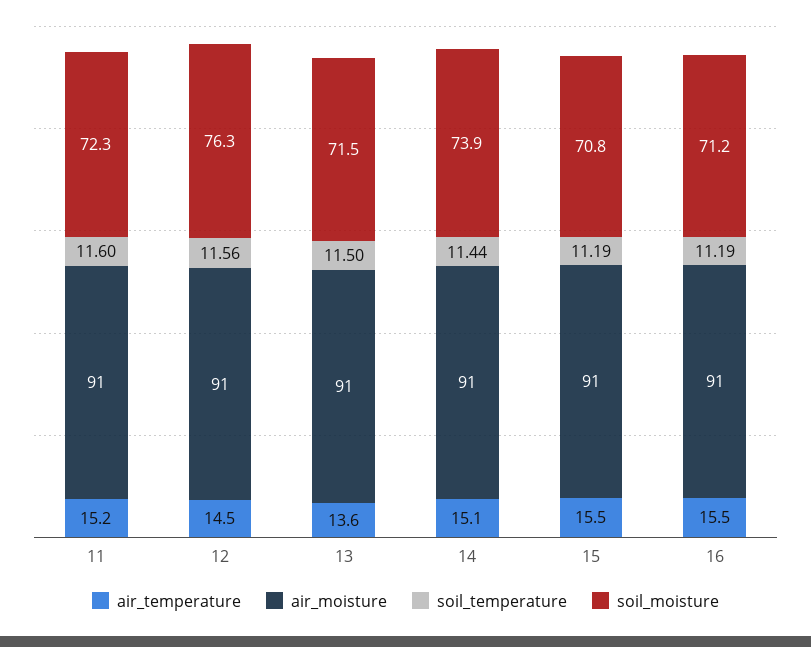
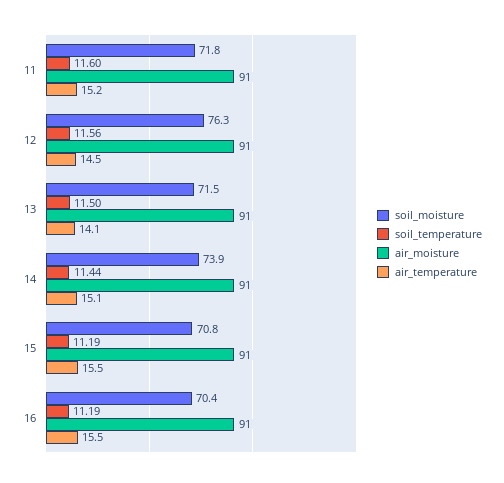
soil_moisture, 11: 72.3 -> 71.8
air_temperature, 13: 13.6 -> 14.1
soil_moisture, 16: 71.2 -> 70.4

